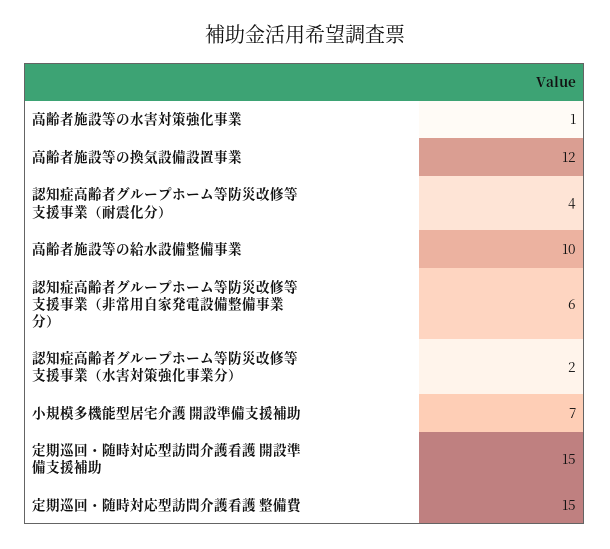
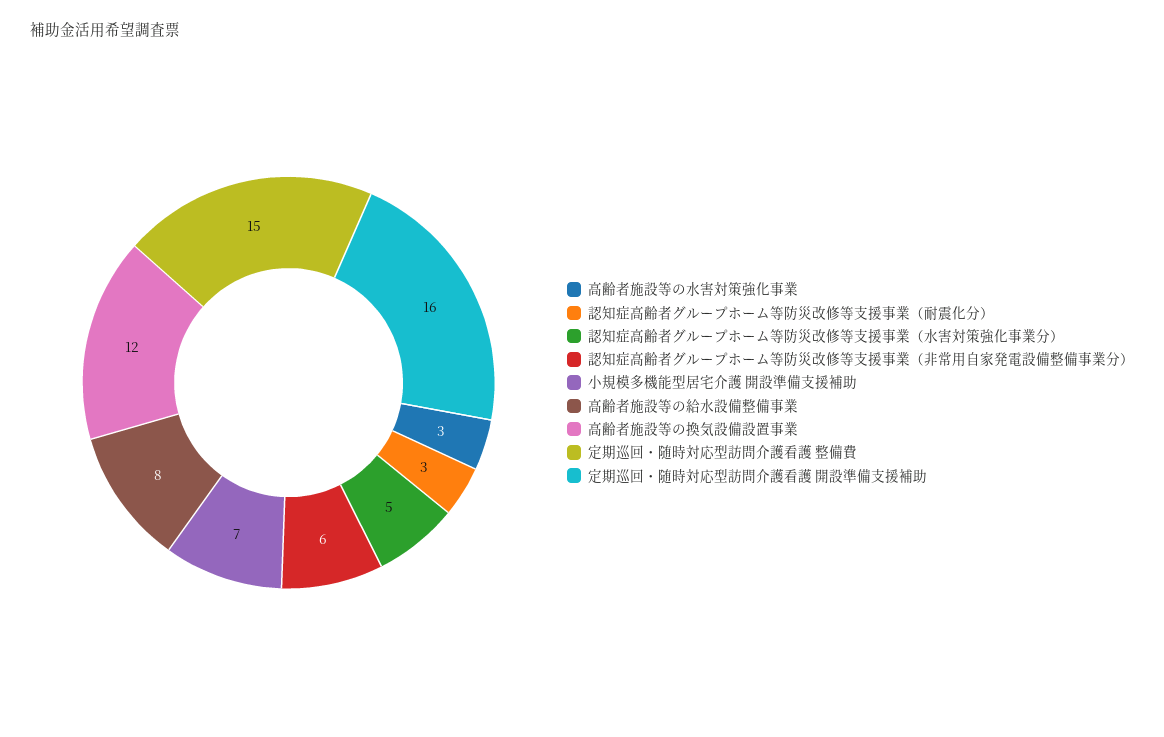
高齢者施設等の水害対策強化事業: 1 -> 3
認知症高齢者グループホーム等防災改修等支援事業（耐震化分）: 4 -> 3
高齢者施設等の給水設備整備事業: 10 -> 8
認知症高齢者グループホーム等防災改修等支援事業（水害対策強化事業分）: 2 -> 5
定期巡回・随時対応型訪問介護看護 開設準備支援補助: 15 -> 16

